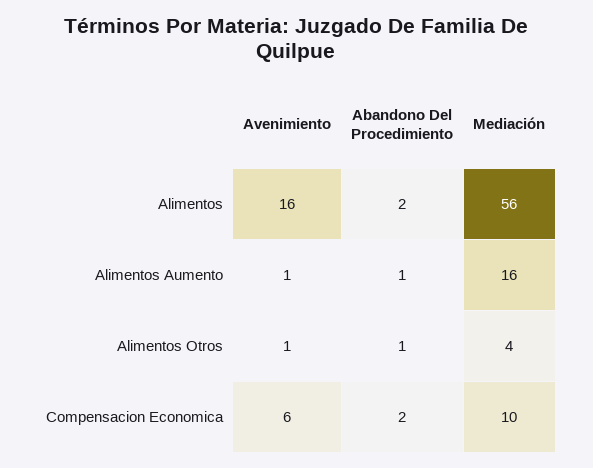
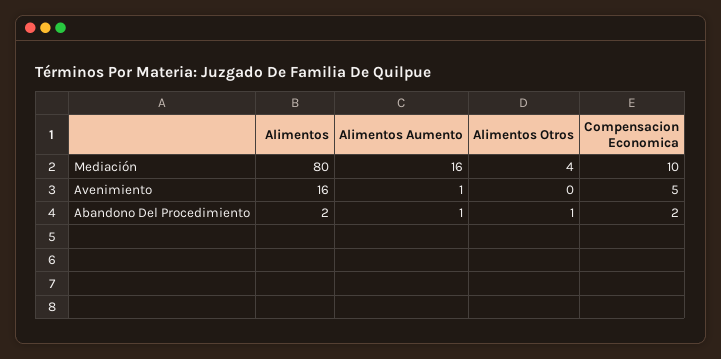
Mediación, Alimentos: 56 -> 80
Avenimiento, Alimentos Otros: 1 -> 0
Avenimiento, Compensacion Economica: 6 -> 5

